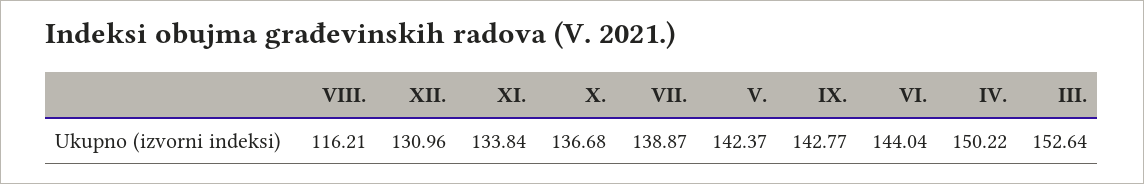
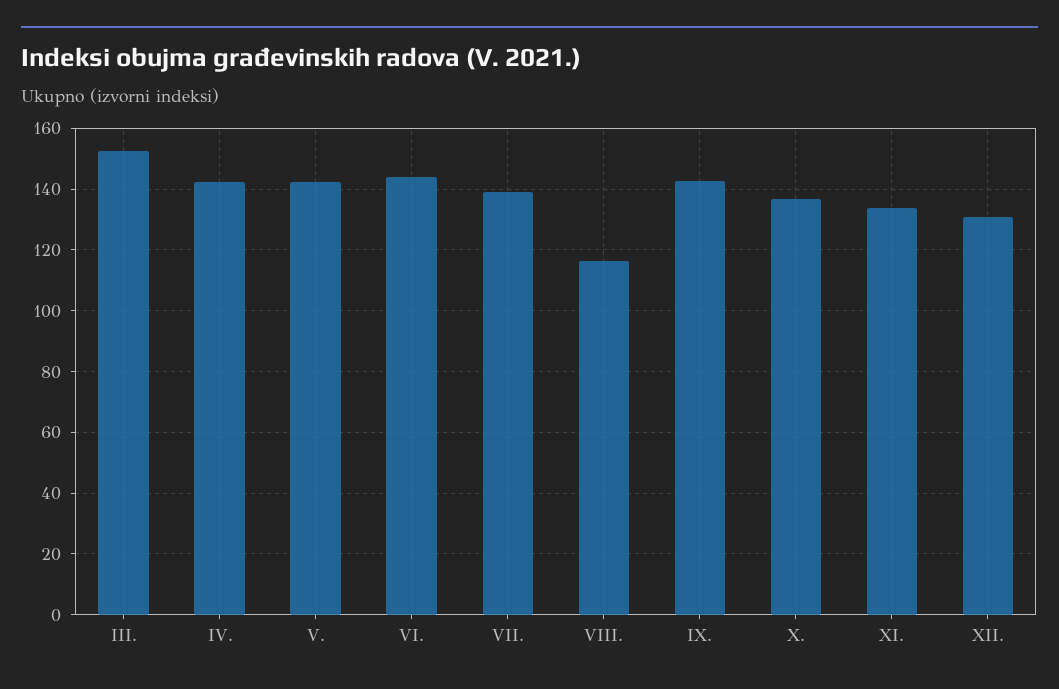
IV.: 150.22 -> 142

